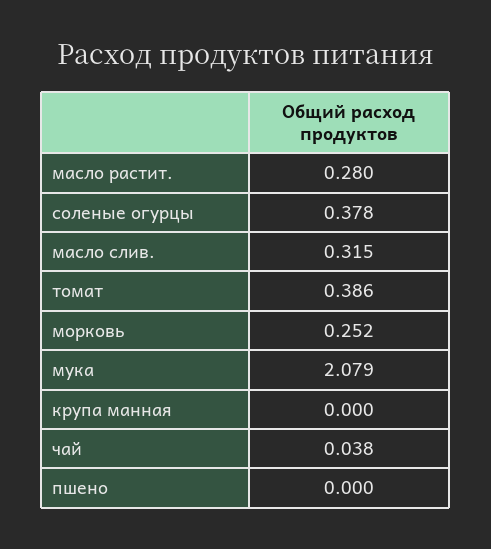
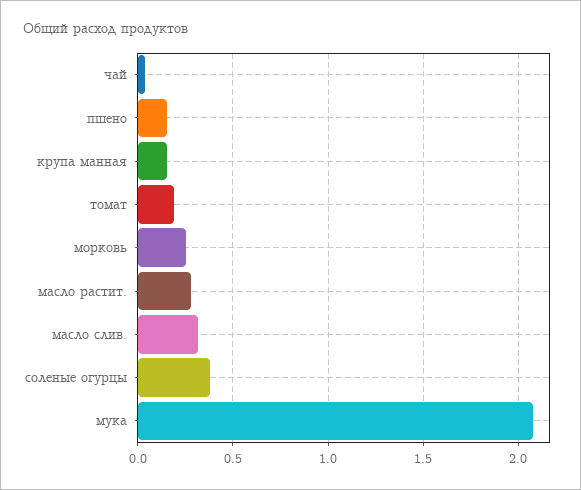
томат: 0.386 -> 0.2
крупа манная: 0 -> 0.15
пшено: 0 -> 0.15

